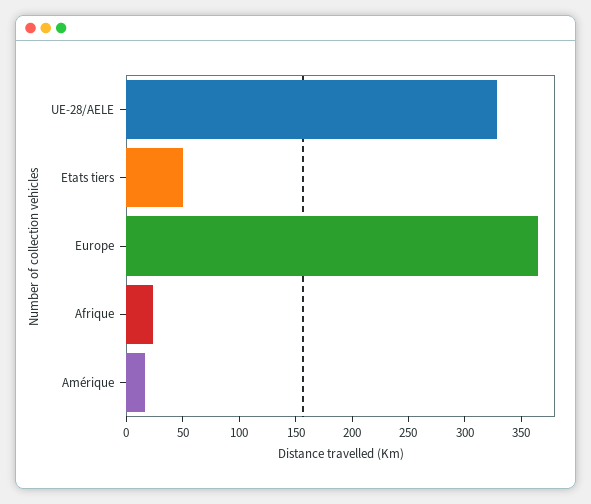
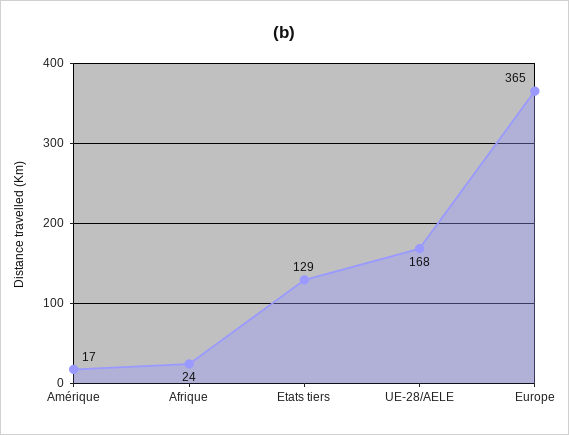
UE-28/AELE: 330 -> 168
Etats tiers: 50 -> 129

